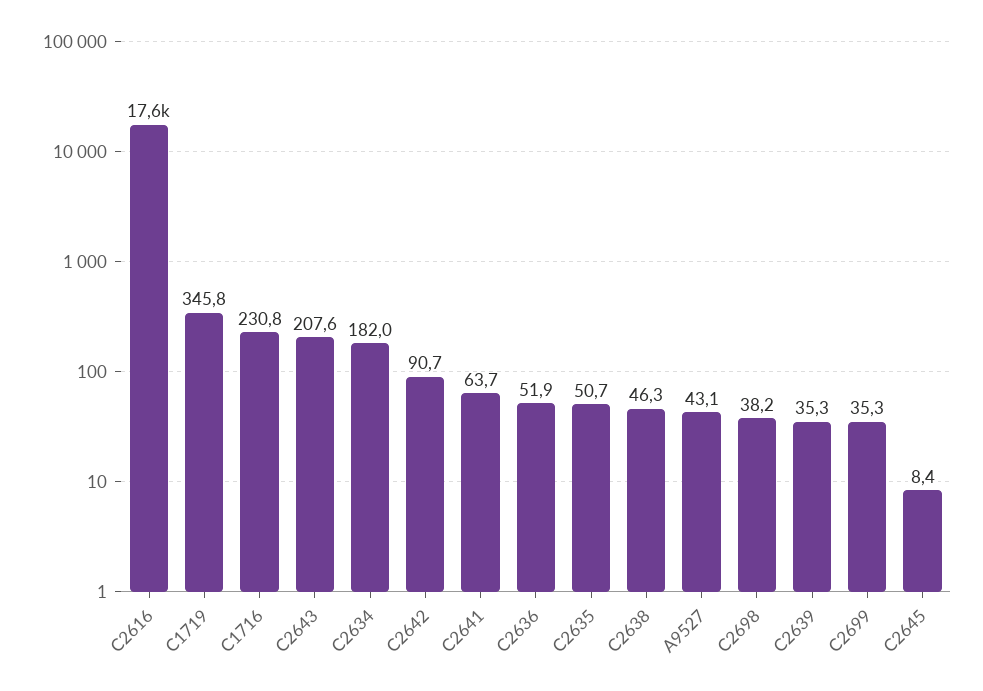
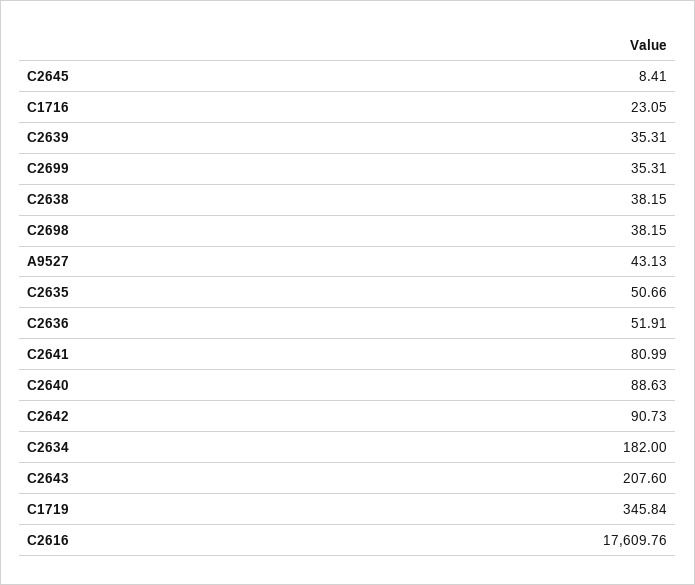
C1716: 230.8 -> 23.05
C2641: 63.7 -> 80.99
C2638: 46.3 -> 38.15
C2640: none -> 88.63

